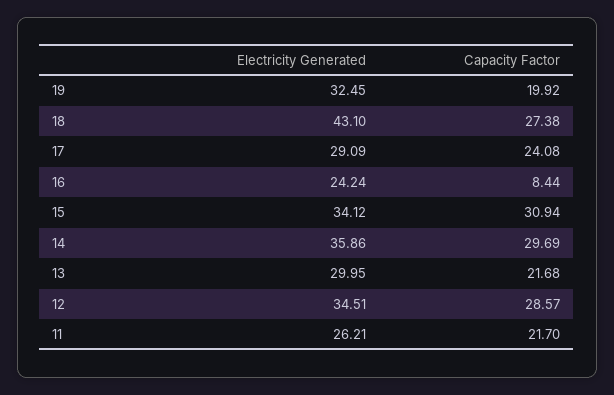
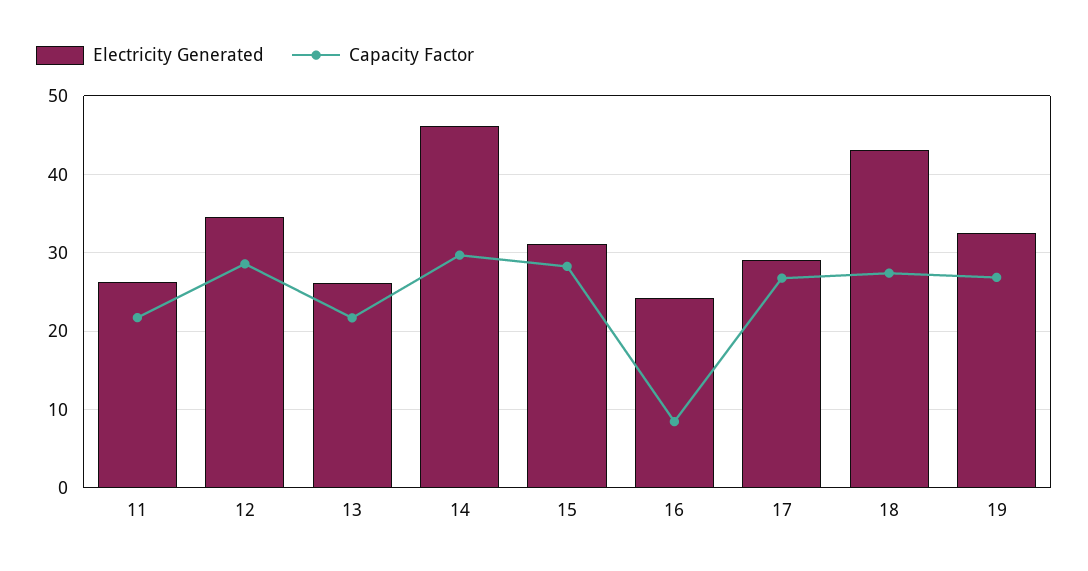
Capacity Factor, 19: 19.92 -> 27
Capacity Factor, 17: 24.08 -> 27
Electricity Generated, 15: 34.12 -> 31
Capacity Factor, 15: 30.94 -> 28
Electricity Generated, 14: 35.86 -> 46
Electricity Generated, 13: 29.95 -> 26

